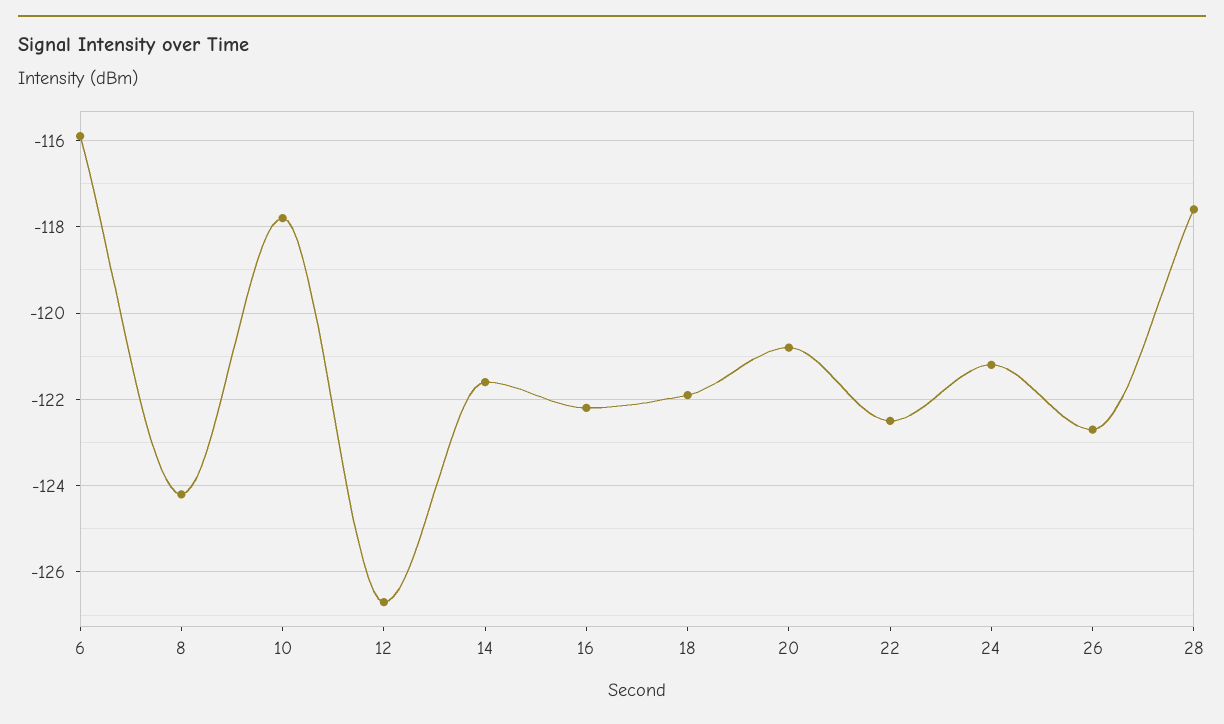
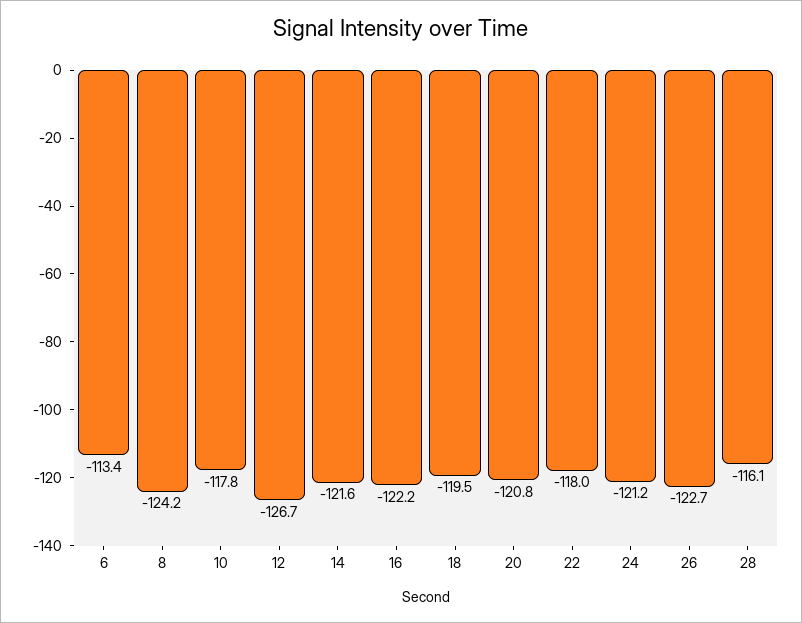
6: -116 -> -113.4
18: -122 -> -119.5
22: -122.5 -> -118
28: -117.5 -> -116.1

